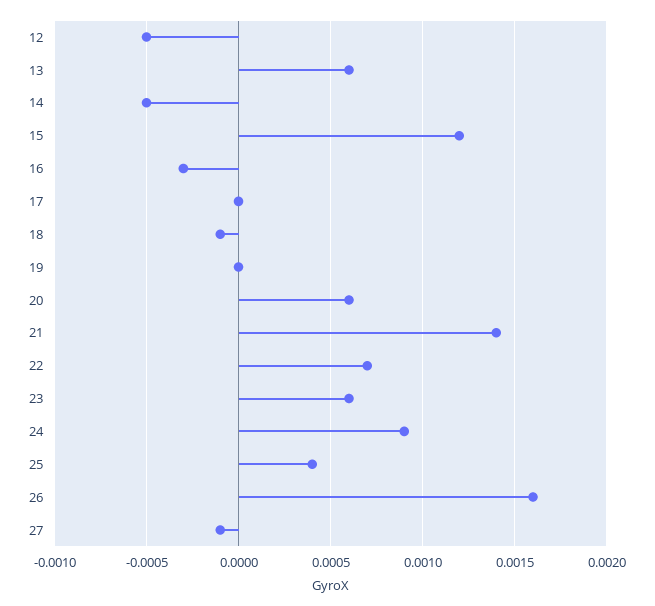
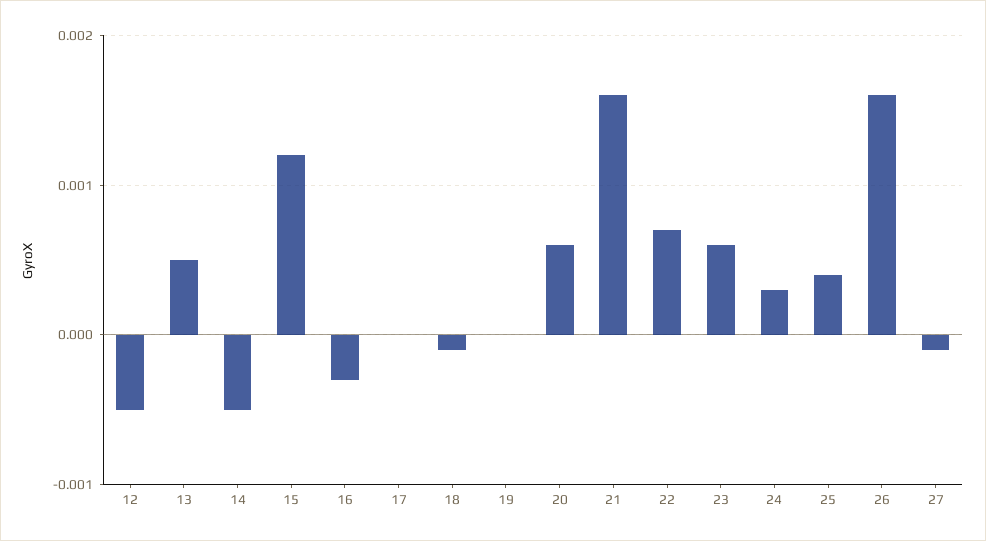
13: 0.0006 -> 0.0005
21: 0.0014 -> 0.0016
24: 0.0009 -> 0.0003

